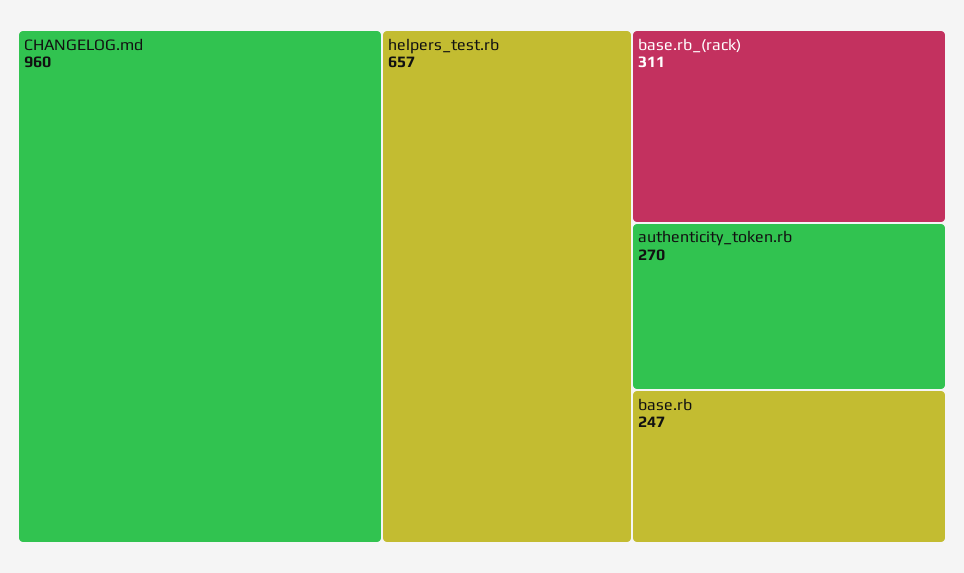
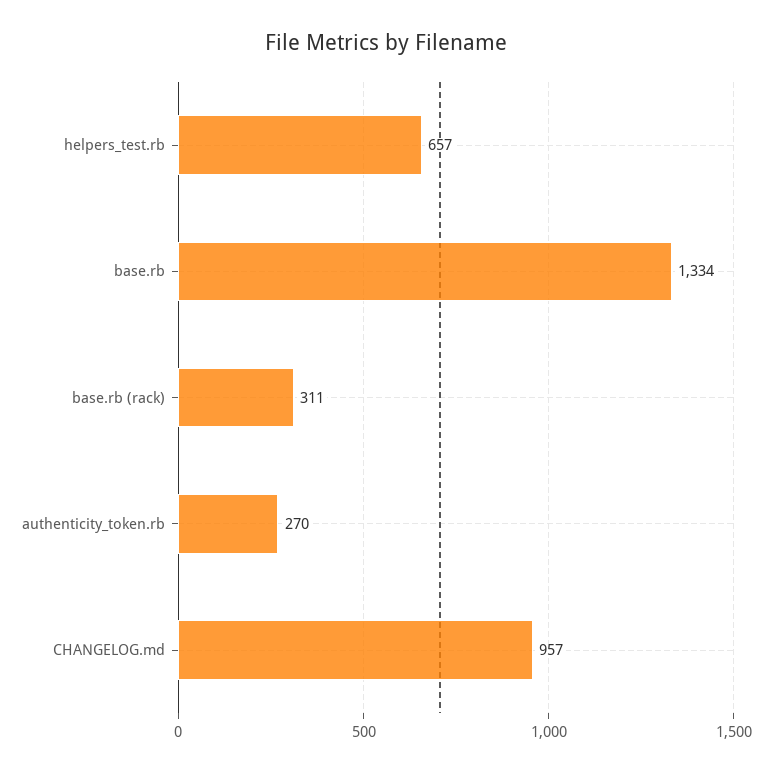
CHANGELOG.md: 960 -> 957
base.rb: 247 -> 1334

